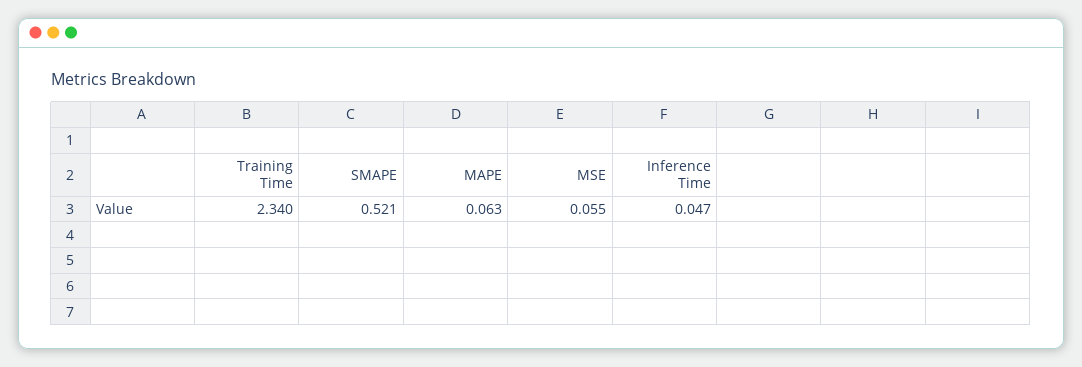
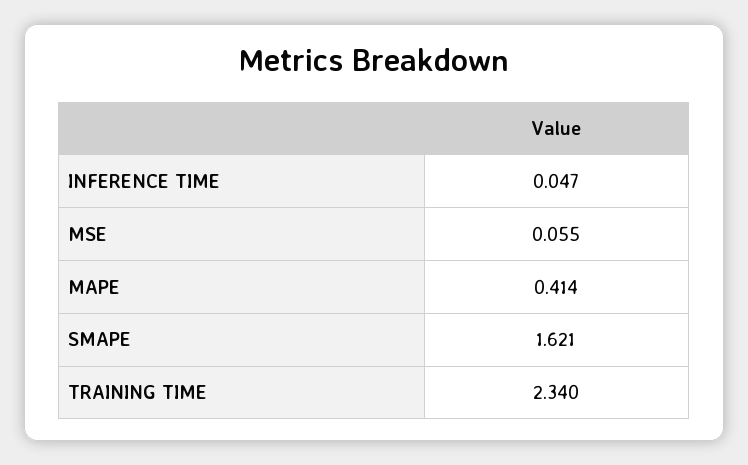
SMAPE: 0.521 -> 1.621
MAPE: 0.063 -> 0.414

